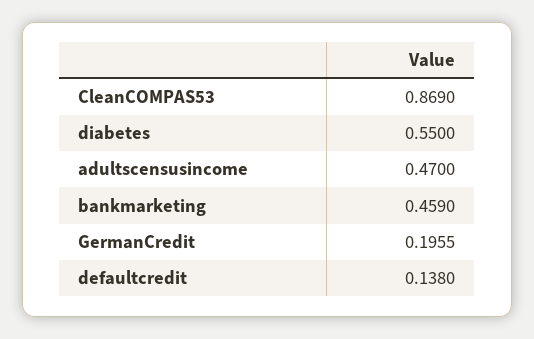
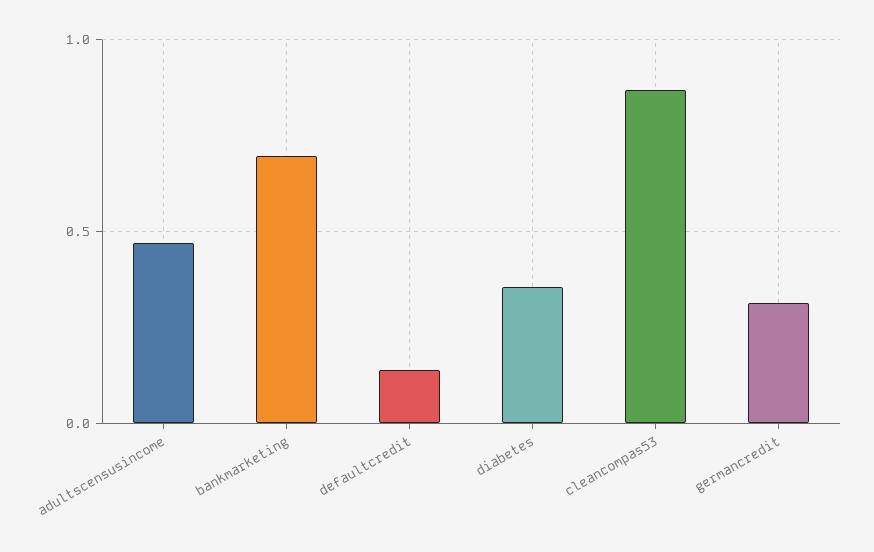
diabetes: 0.55 -> 0.35
bankmarketing: 0.459 -> 0.7
GermanCredit: 0.1955 -> 0.3

